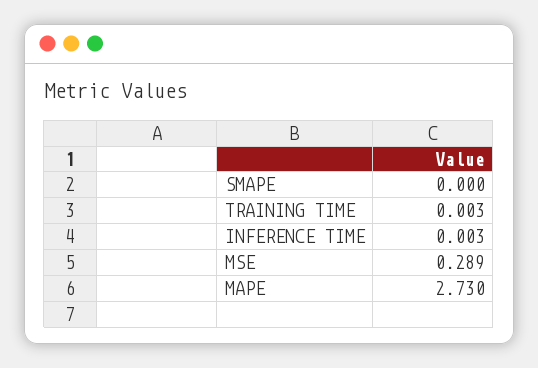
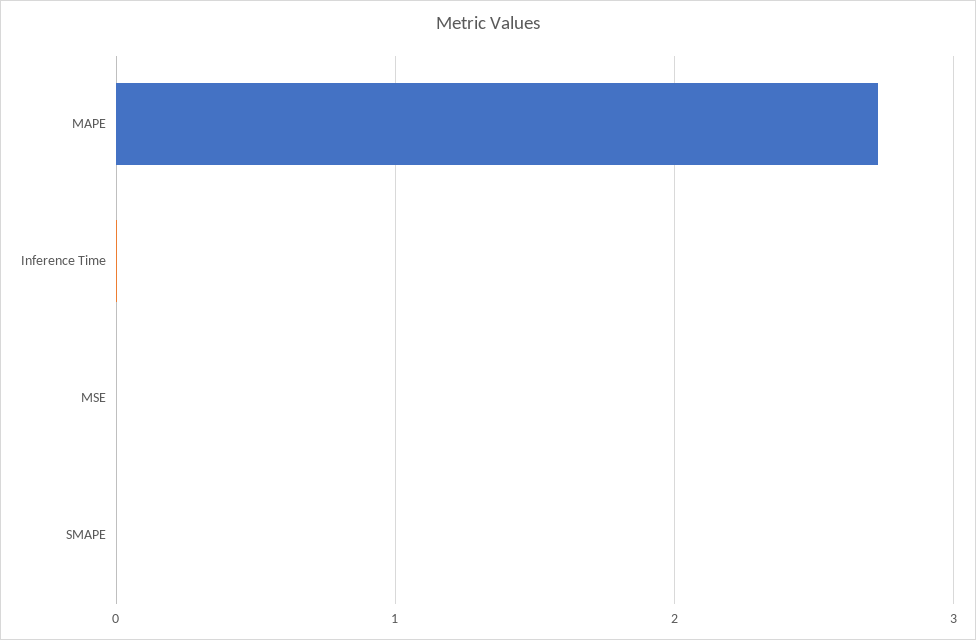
TRAINING TIME: 0.003 -> none
MSE: 0.289 -> 0

